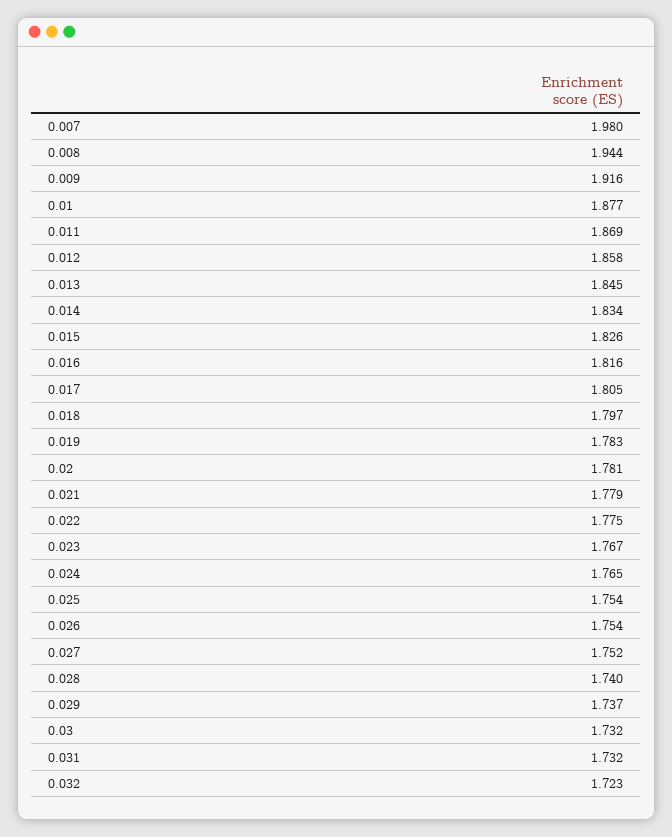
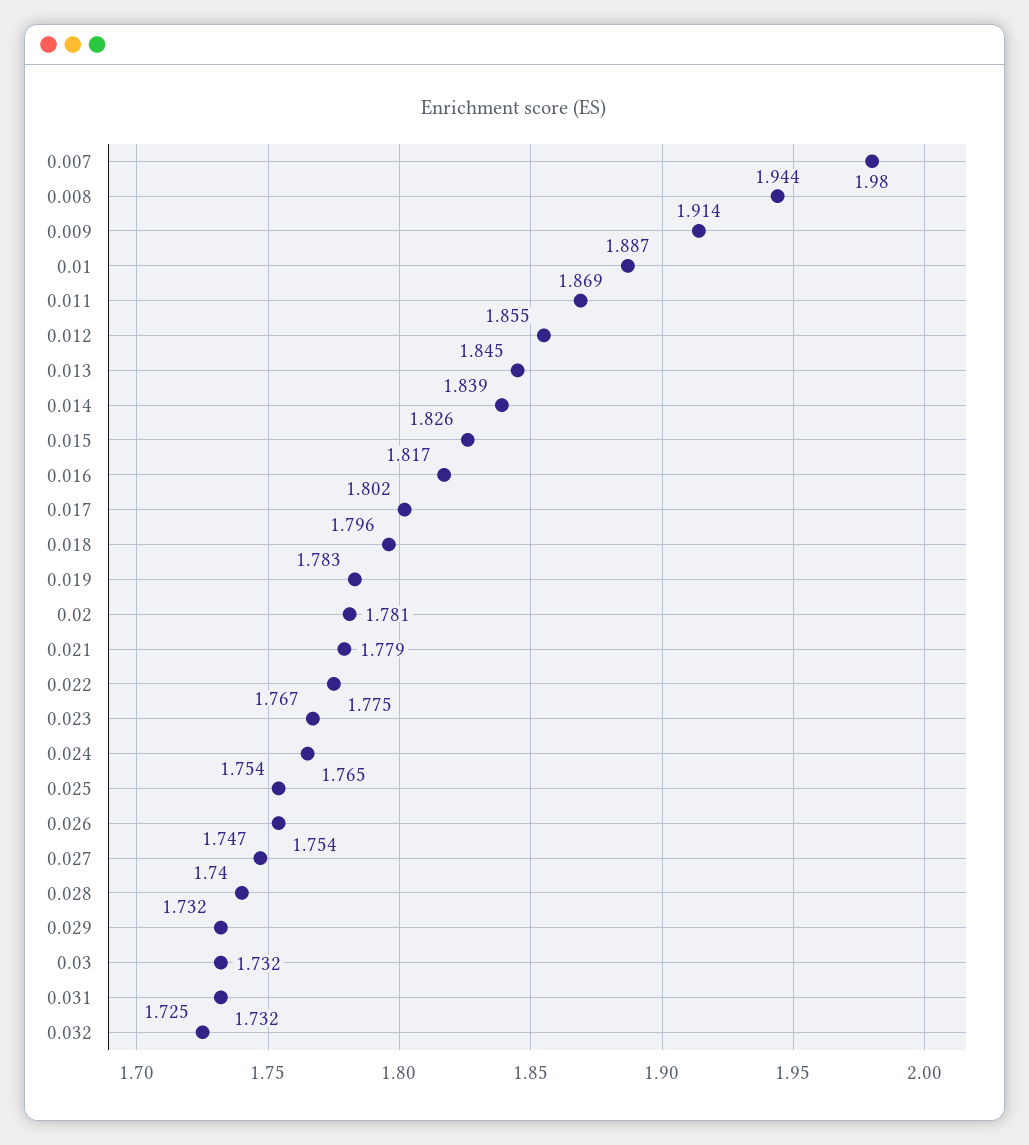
0.009: 1.916 -> 1.914
0.01: 1.877 -> 1.887
0.012: 1.858 -> 1.855
0.014: 1.834 -> 1.839
0.016: 1.816 -> 1.817
0.017: 1.805 -> 1.802
0.018: 1.797 -> 1.796
0.027: 1.752 -> 1.747
0.029: 1.737 -> 1.732
0.032: 1.723 -> 1.725

